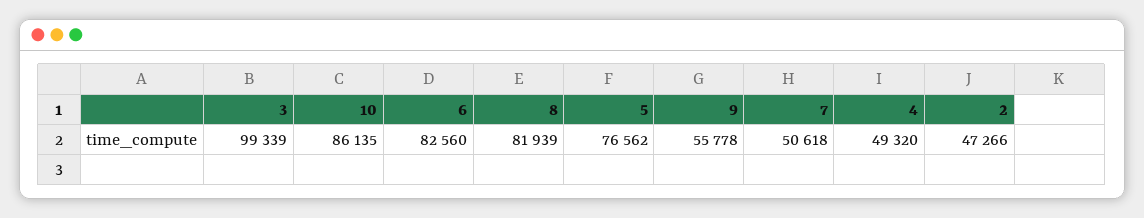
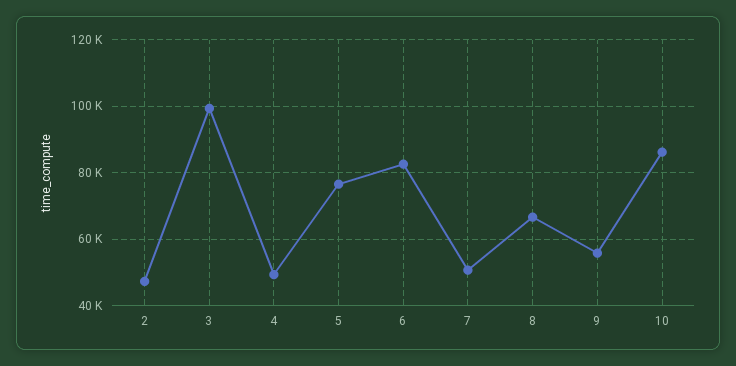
8: 81939 -> 66000

